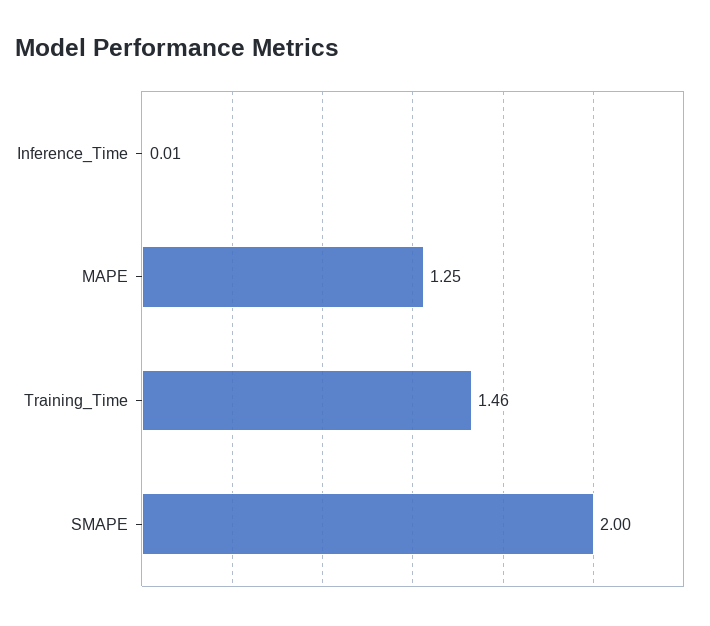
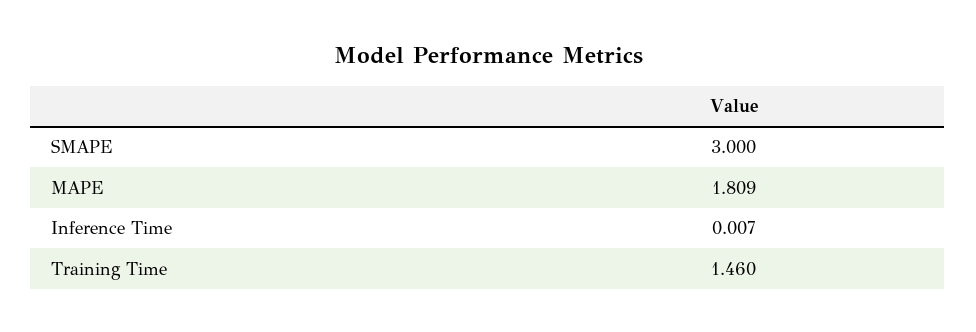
MAPE: 1.25 -> 1.809
SMAPE: 2 -> 3

